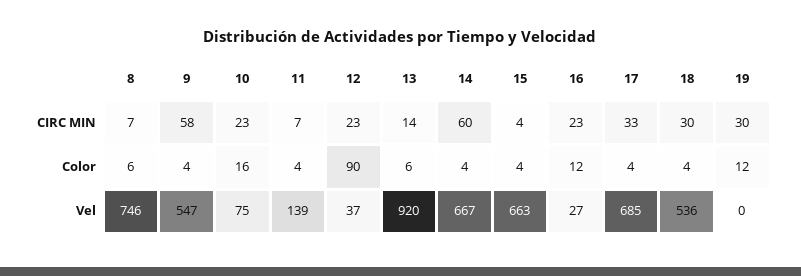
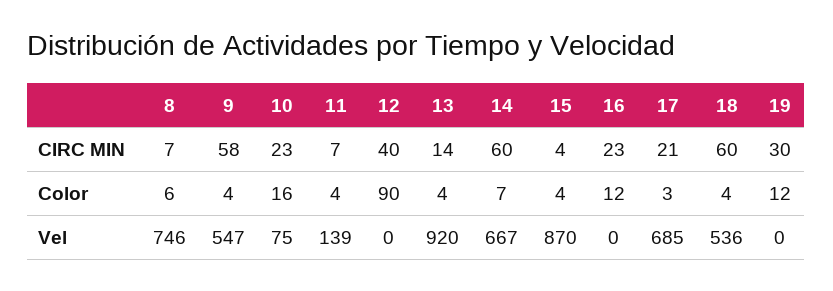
12, CIRC MIN: 23 -> 40
17, CIRC MIN: 33 -> 21
18, CIRC MIN: 30 -> 60
13, Color: 6 -> 4
14, Color: 4 -> 7
17, Color: 4 -> 3
12, Vel: 37 -> 0
15, Vel: 663 -> 870
16, Vel: 27 -> 0

